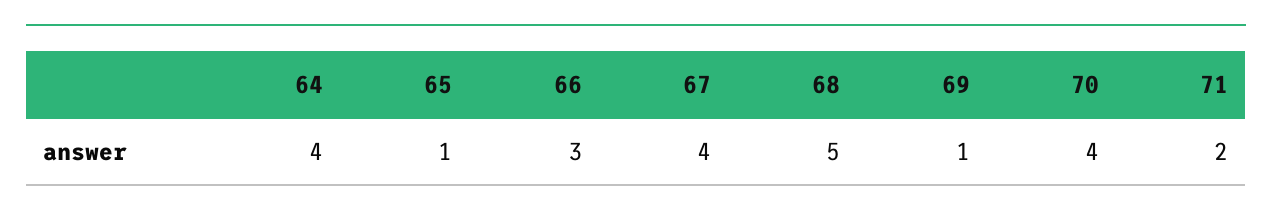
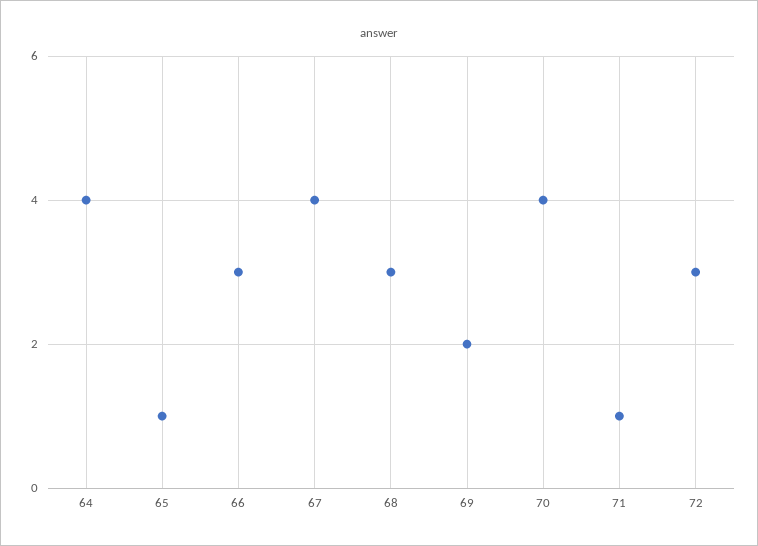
68: 5 -> 3
69: 1 -> 2
71: 2 -> 1
72: none -> 3

